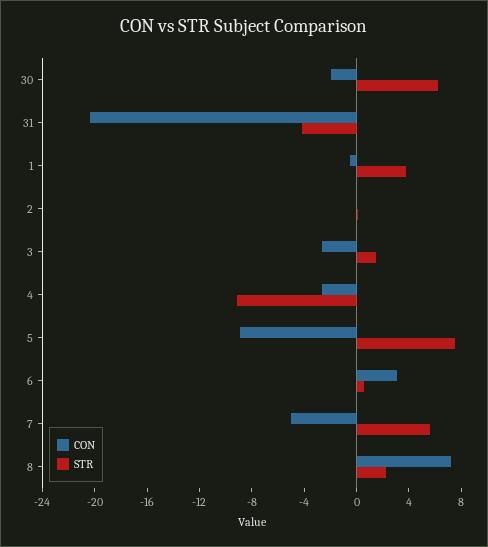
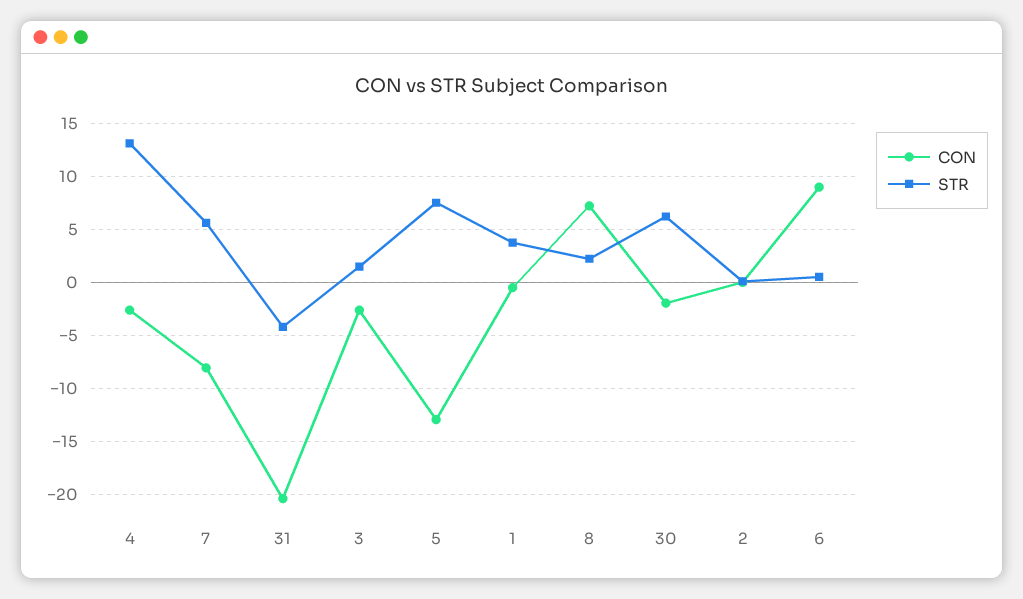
STR, 4: -9 -> 13
CON, 5: -9 -> -13
CON, 6: 3 -> 9
CON, 7: -5 -> -8

